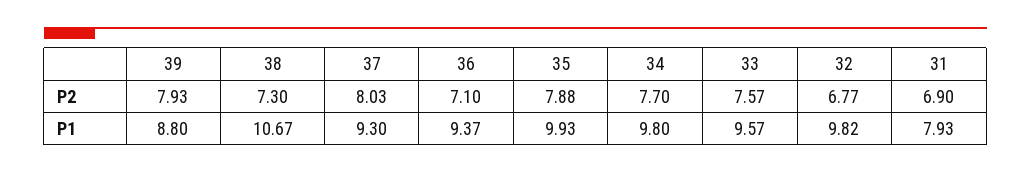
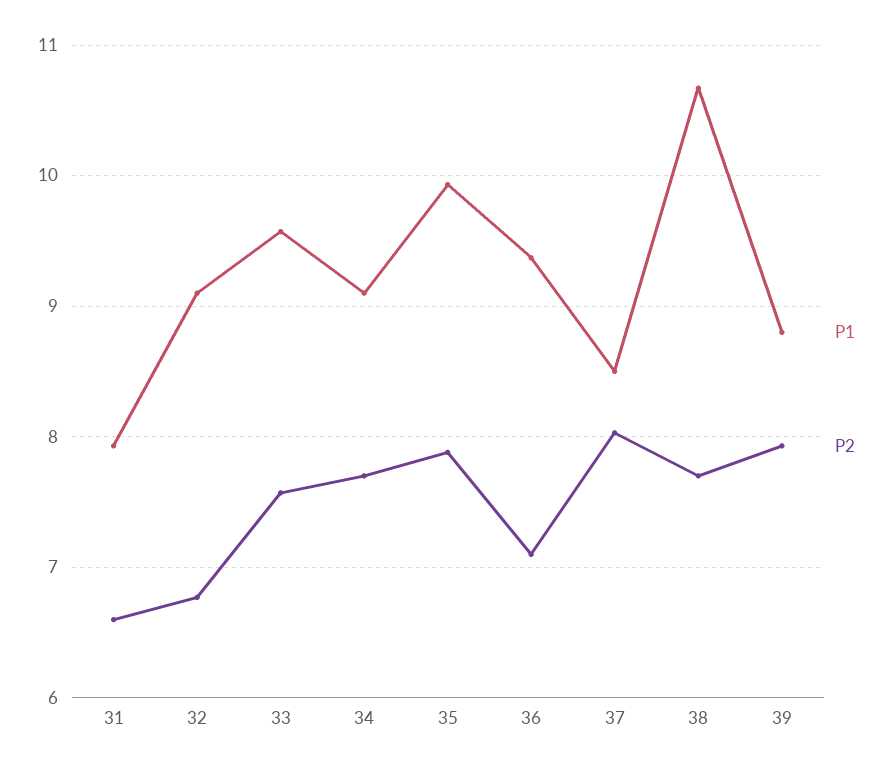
P2, 38: 7.3 -> 7.7
P2, 31: 6.9 -> 6.6
P1, 37: 9.3 -> 8.5
P1, 34: 9.8 -> 9.1
P1, 32: 9.82 -> 9.1

